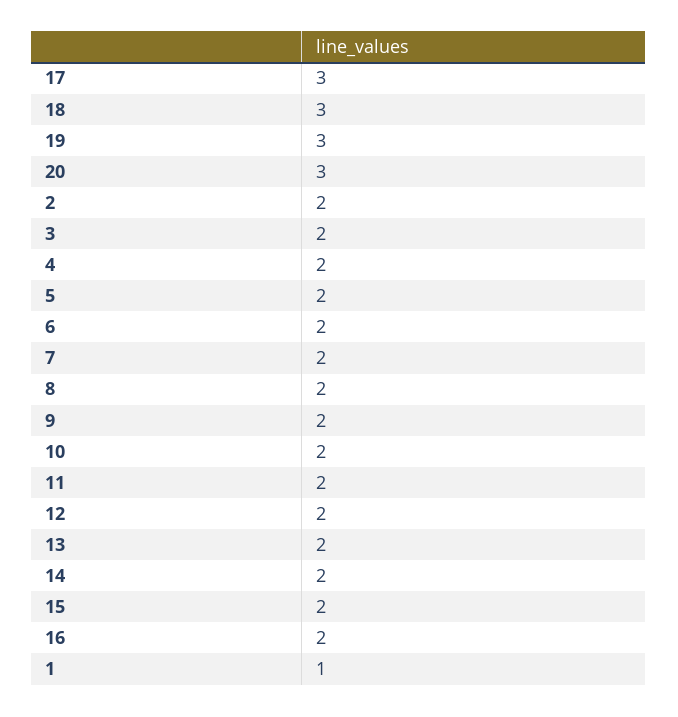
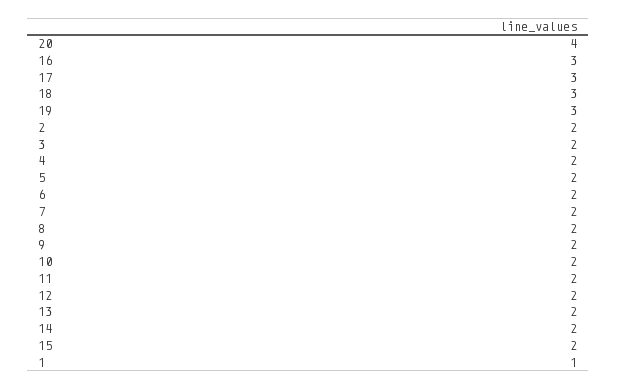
20: 3 -> 4
16: 2 -> 3

